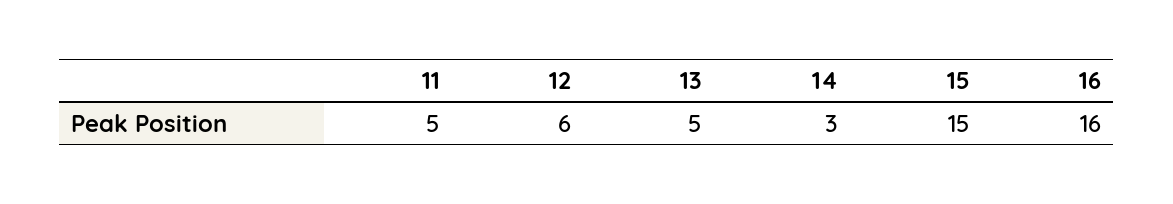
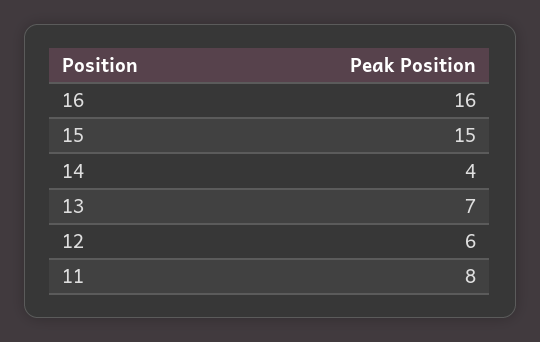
11: 5 -> 8
13: 5 -> 7
14: 3 -> 4

